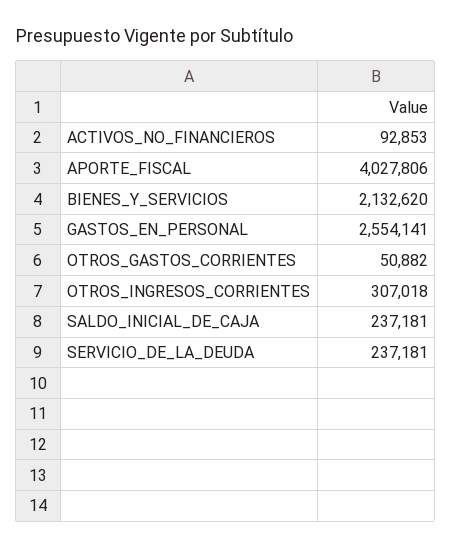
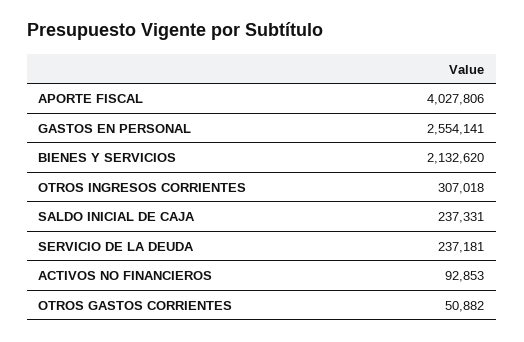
SALDO_INICIAL_DE_CAJA: 237181 -> 237331

